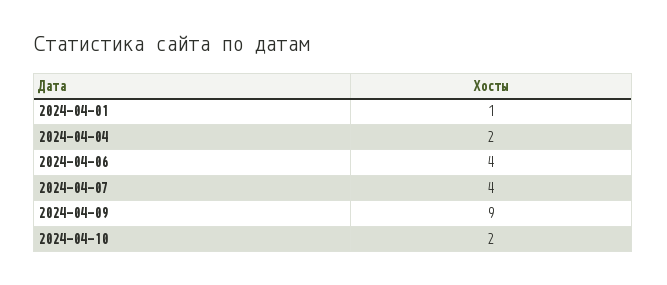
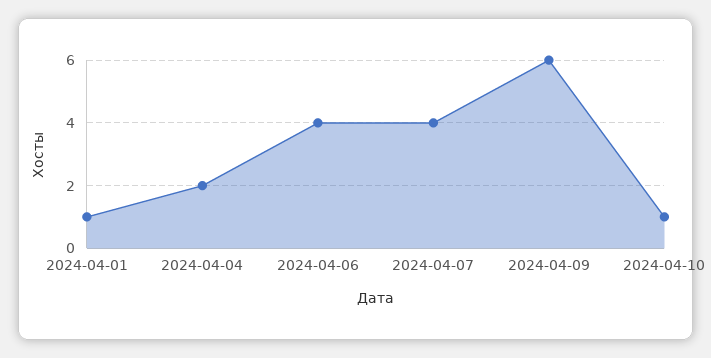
2024-04-09: 9 -> 6
2024-04-10: 2 -> 1

